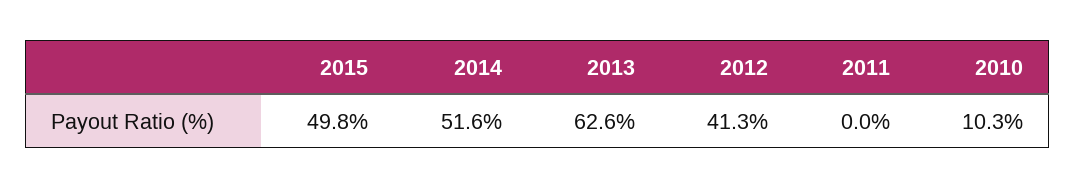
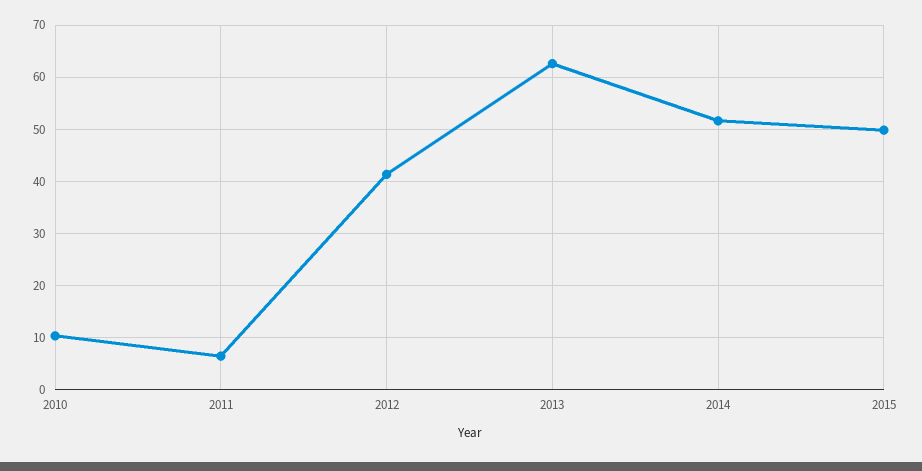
2011: 0 -> 6

